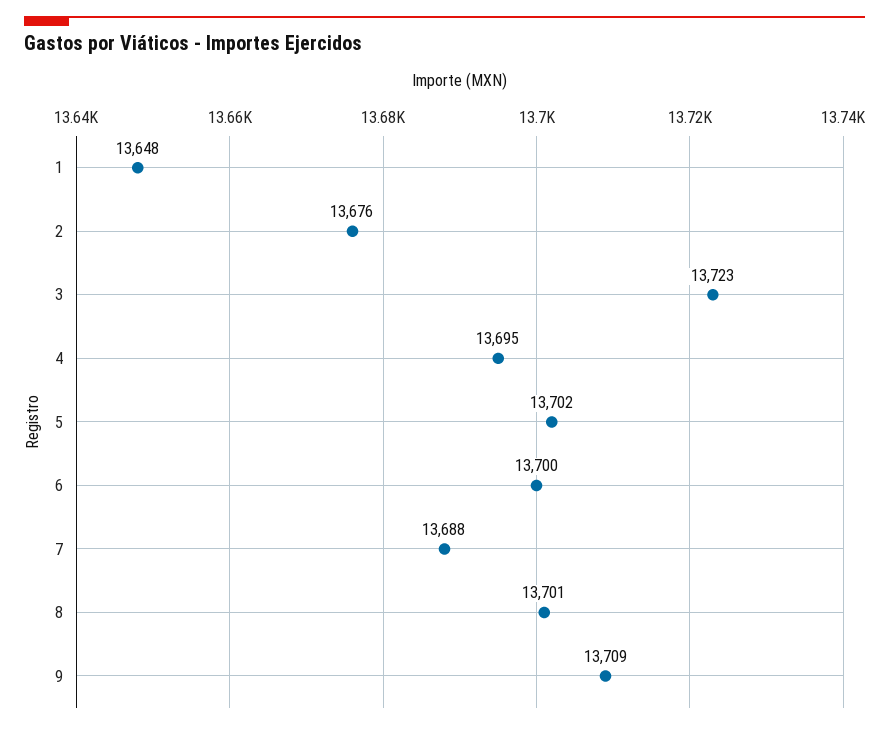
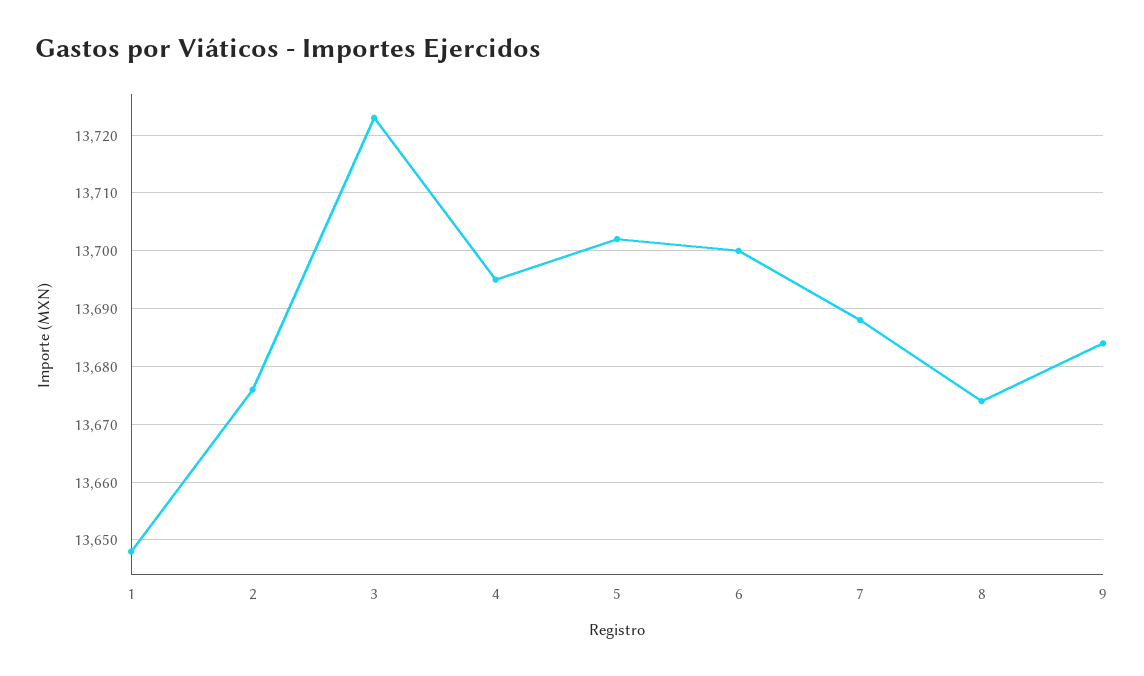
8: 13701 -> 13675
9: 13709 -> 13685

